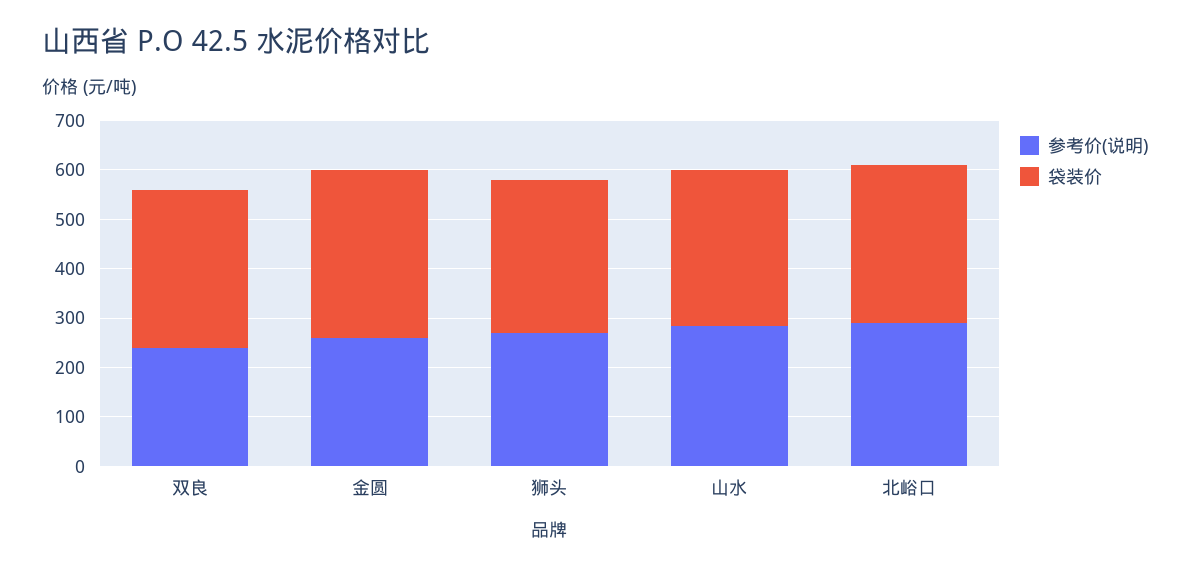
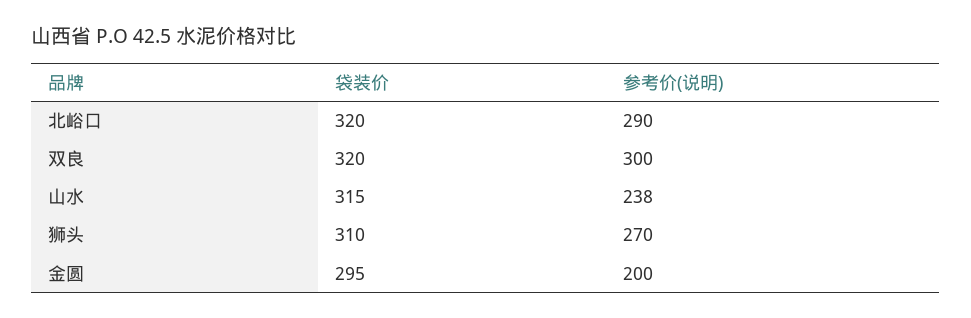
参考价(说明), 双良: 240 -> 300
参考价(说明), 金圆: 260 -> 200
袋装价, 金圆: 340 -> 295
参考价(说明), 山水: 280 -> 238

